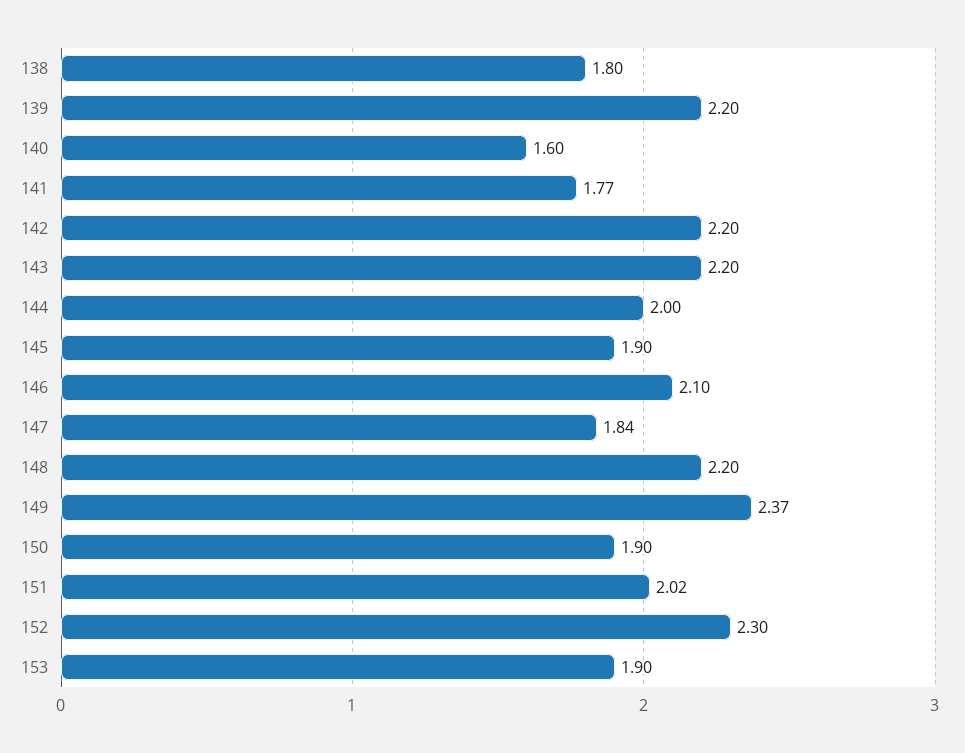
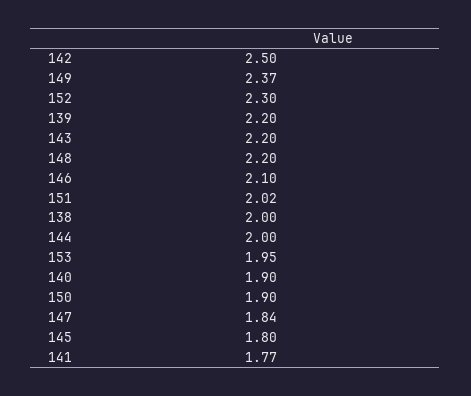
138: 1.8 -> 2
140: 1.6 -> 1.9
142: 2.2 -> 2.5
145: 1.9 -> 1.8
153: 1.9 -> 1.95

